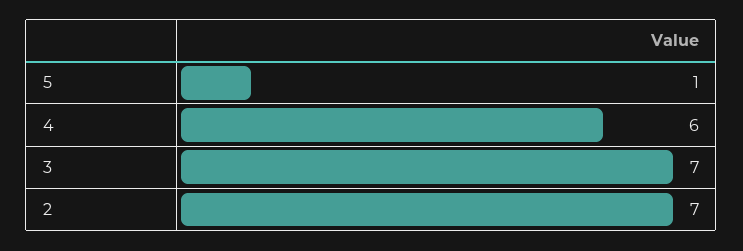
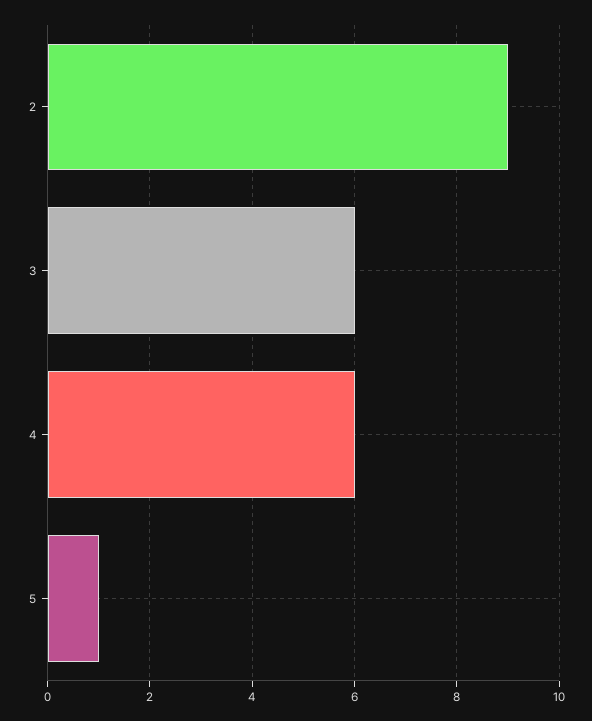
3: 7 -> 6
2: 7 -> 9

